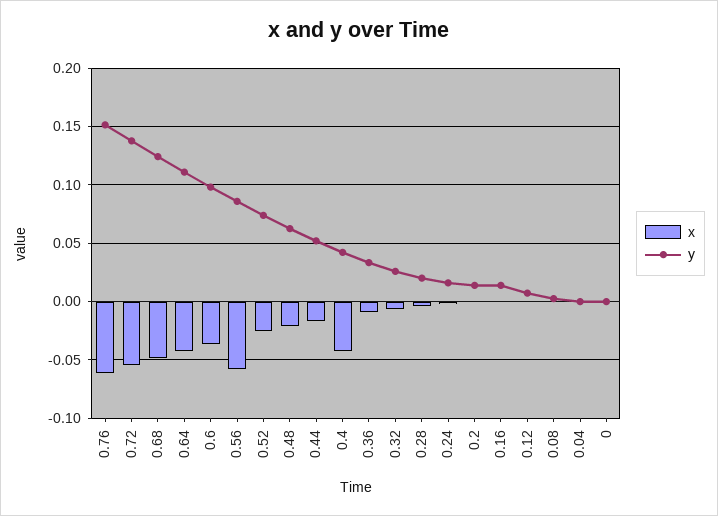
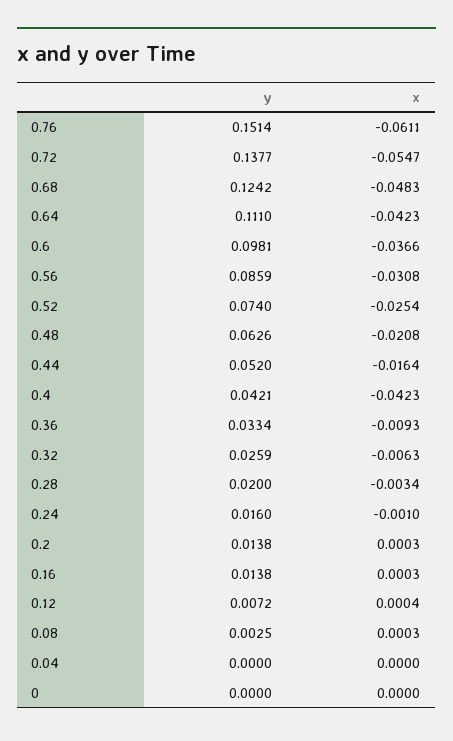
x, 0.56: -0.06 -> -0.0308

